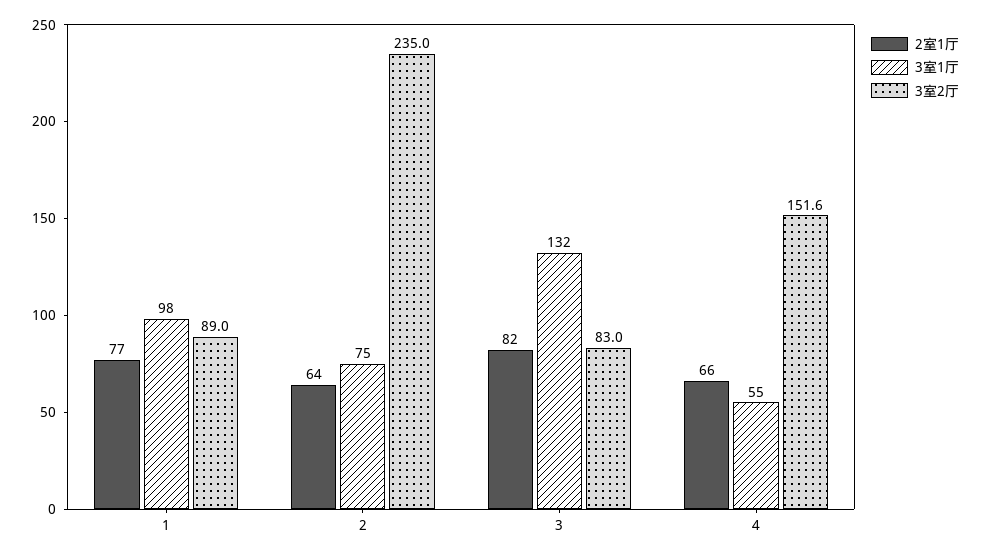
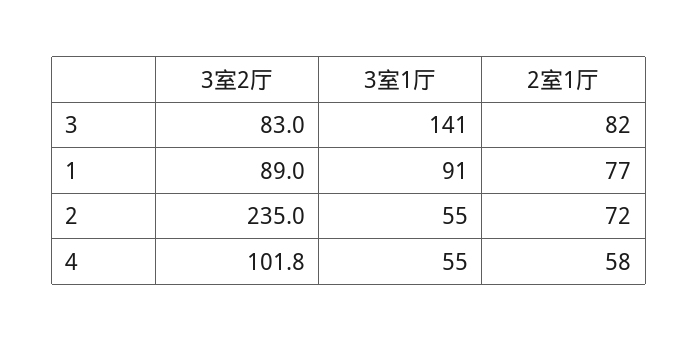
3室1厅, 1: 98 -> 91
2室1厅, 2: 64 -> 72
3室1厅, 2: 75 -> 55
3室1厅, 3: 132 -> 141
2室1厅, 4: 66 -> 58
3室2厅, 4: 151.6 -> 101.8

